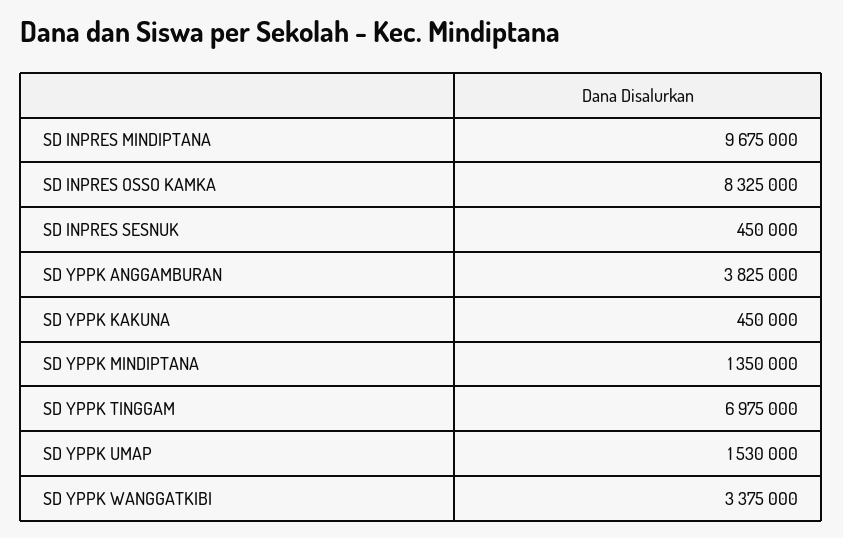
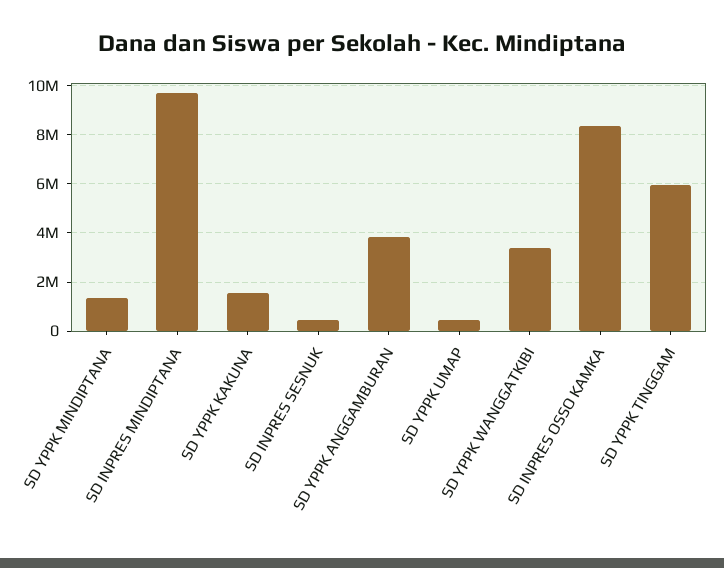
SD YPPK KAKUNA: 450000 -> 1500000
SD YPPK TINGGAM: 6975000 -> 6000000
SD YPPK UMAP: 1530000 -> 500000

